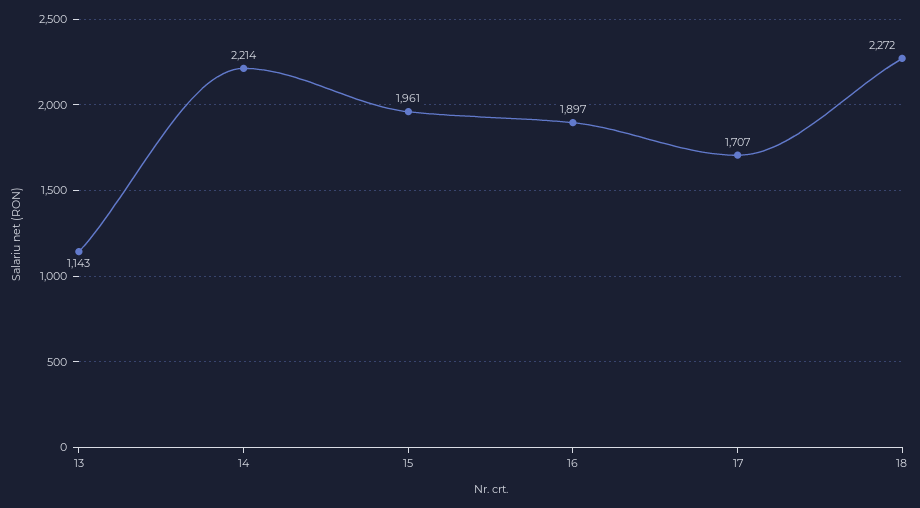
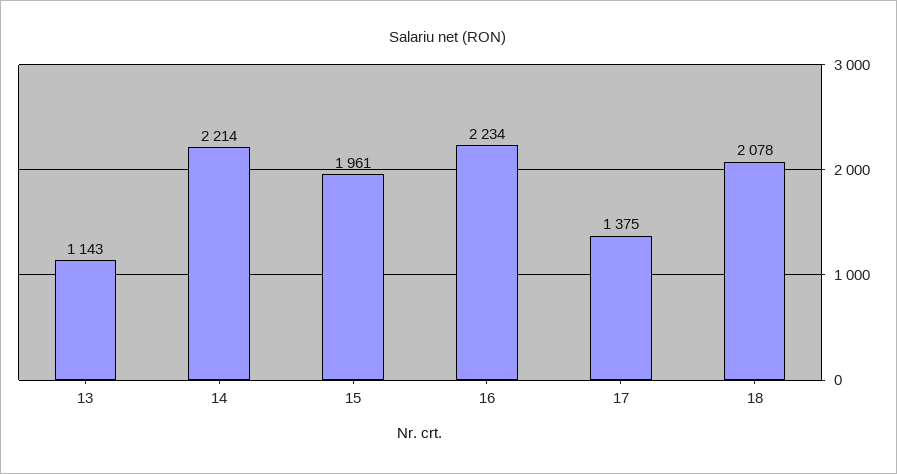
16: 1897 -> 2234
17: 1707 -> 1375
18: 2272 -> 2078

